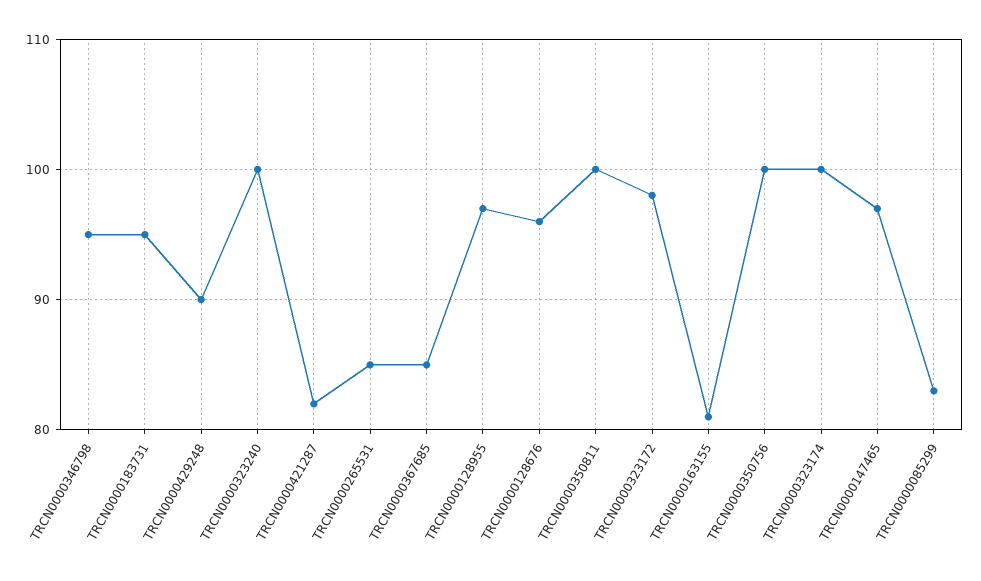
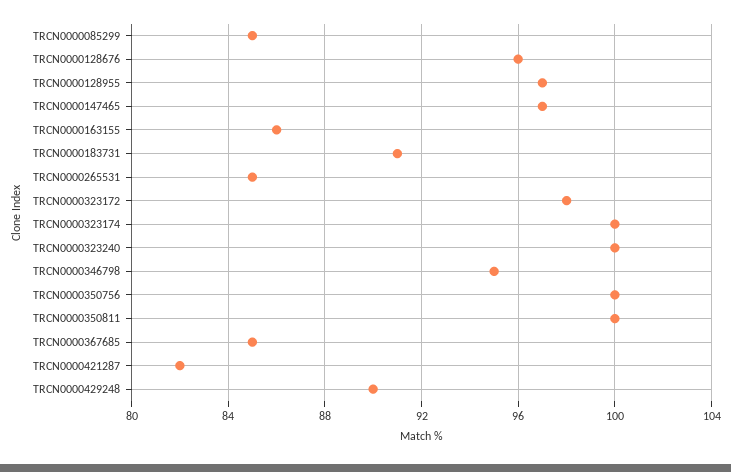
TRCN0000183731: 95 -> 91
TRCN0000163155: 81 -> 86
TRCN0000085299: 83 -> 85

